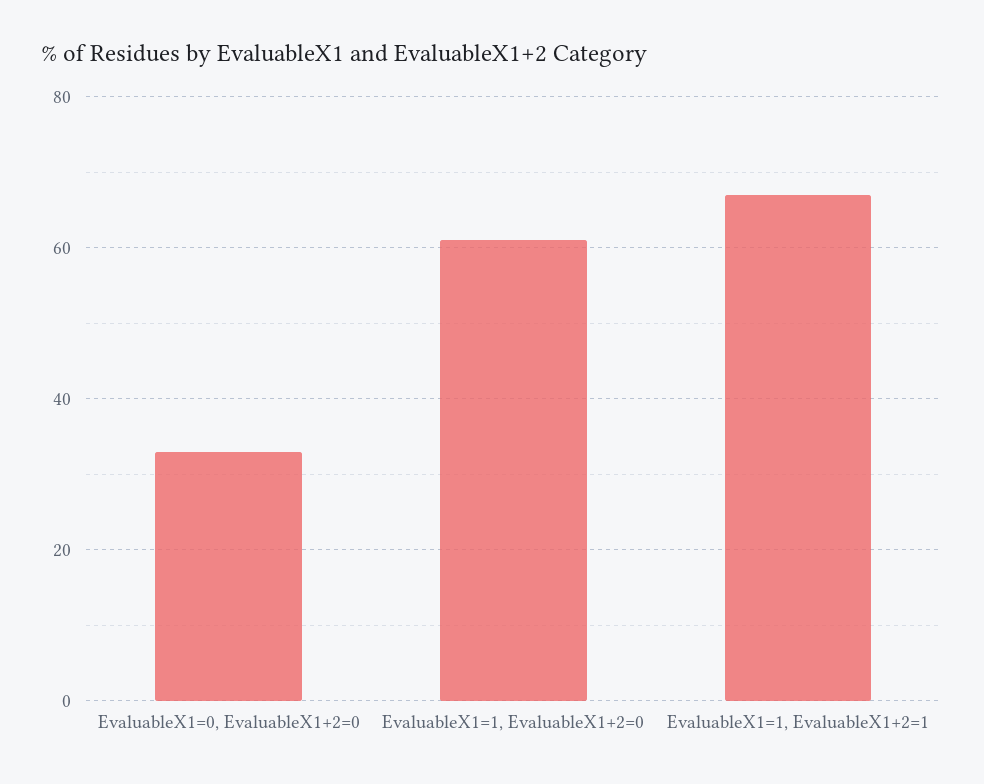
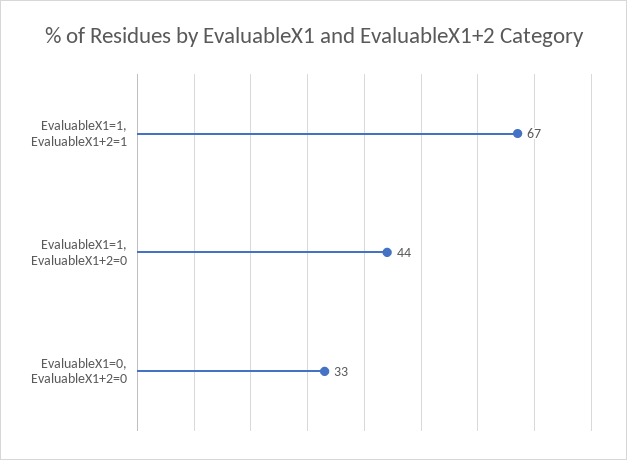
EvaluableX1=1, EvaluableX1+2=0: 60 -> 44

